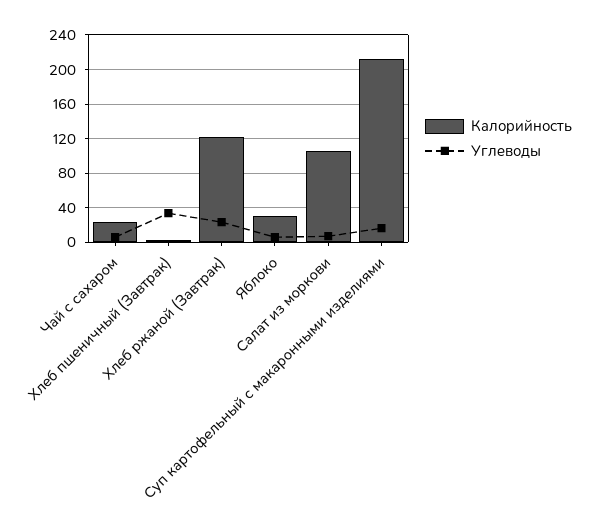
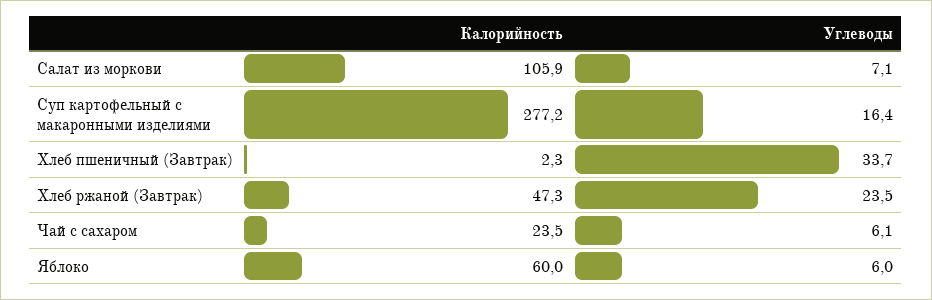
Калорийность, Хлеб ржаной (Завтрак): 120 -> 47.3
Калорийность, Яблоко: 30 -> 60
Калорийность, Суп картофельный с макаронными изделиями: 210 -> 277.2

